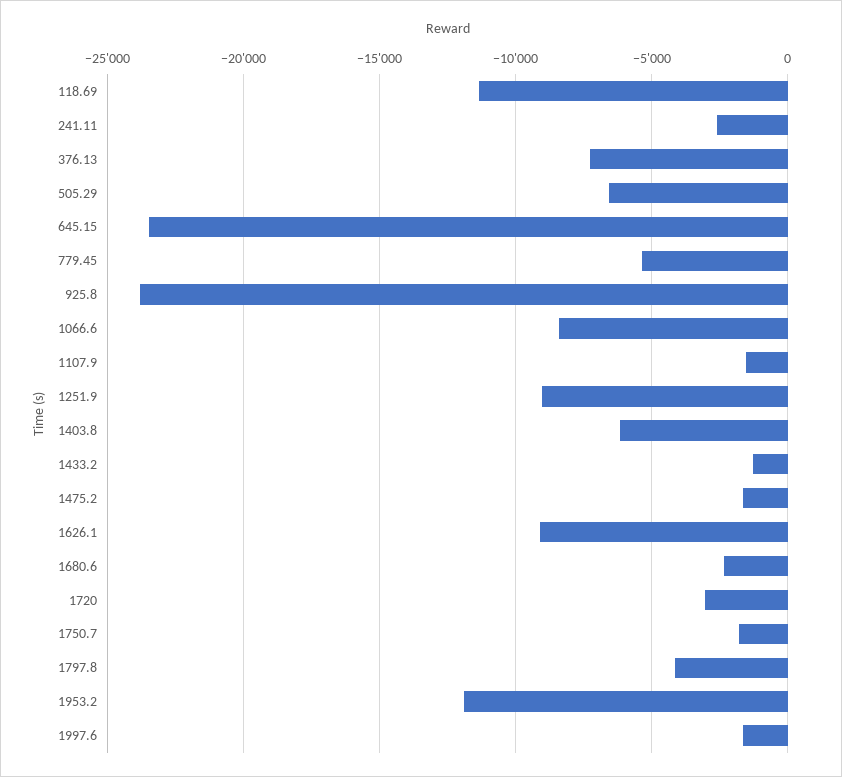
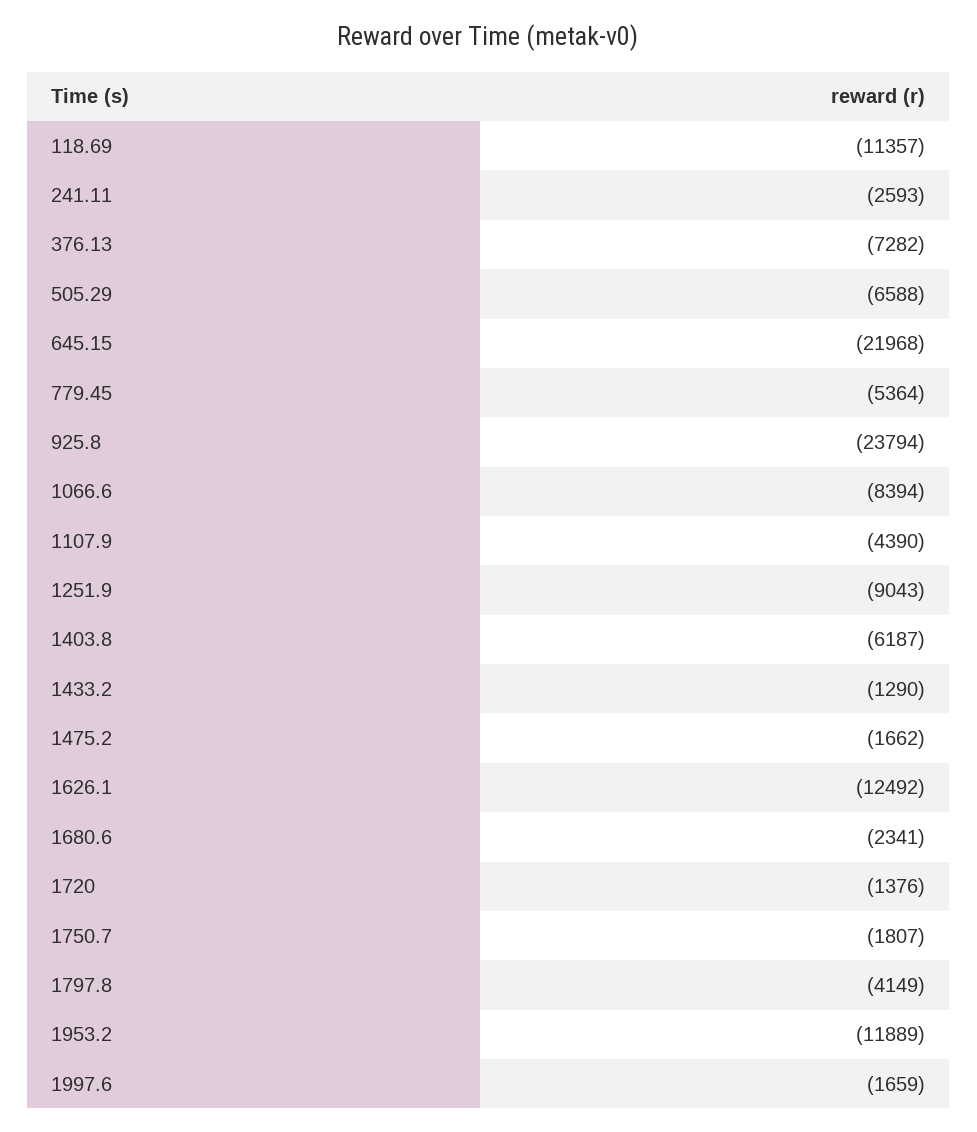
645.15: -23500 -> -21968
1107.9: -1500 -> -4390
1626.1: -9000 -> -12492
1720: -3000 -> -1376

